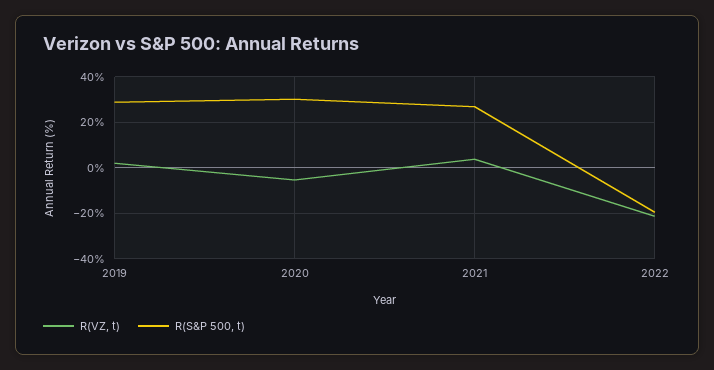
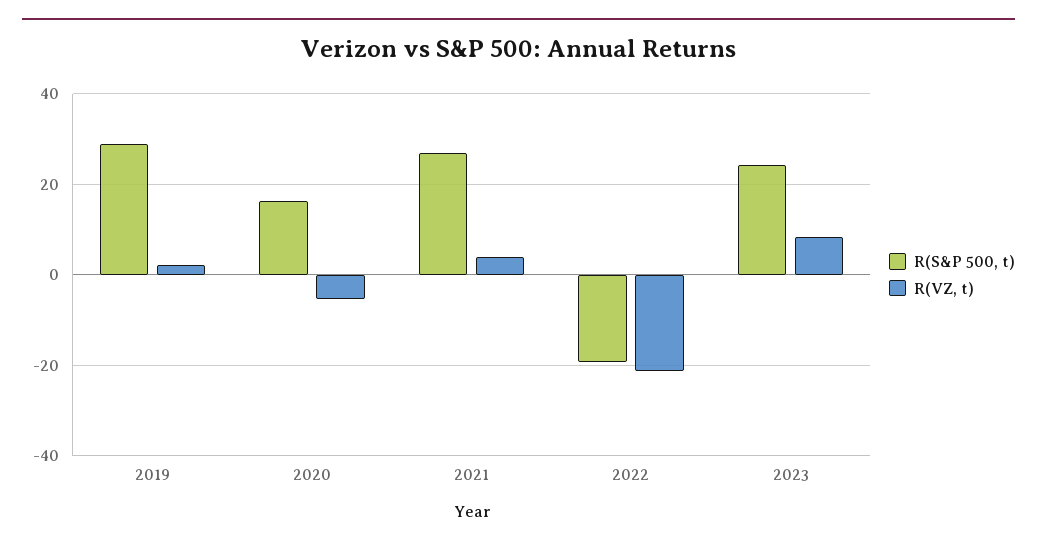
R(S&P 500, t), 2020: 30 -> 16
R(S&P 500, t), 2023: none -> 24
R(VZ, t), 2023: none -> 8

